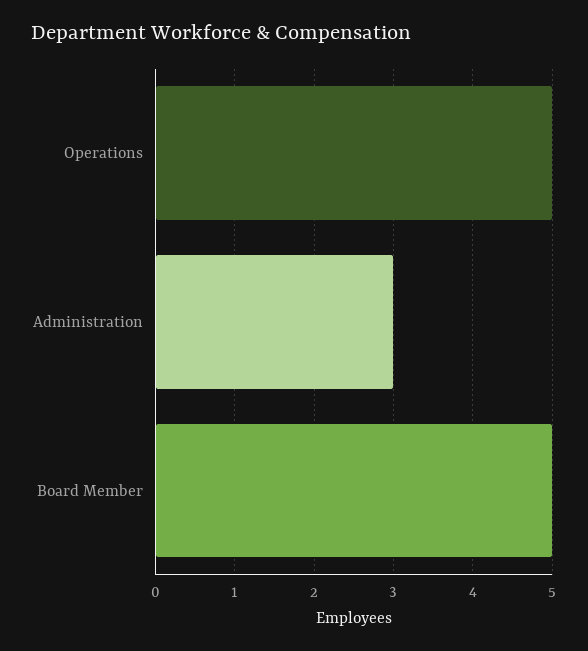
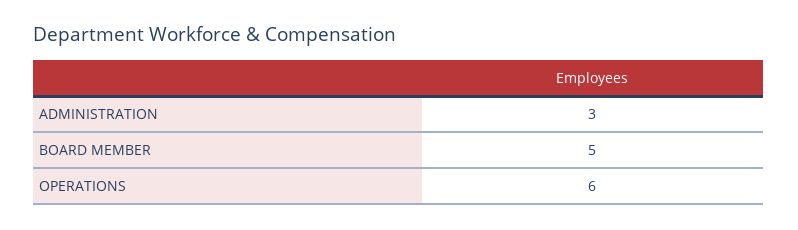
Operations: 5 -> 6

